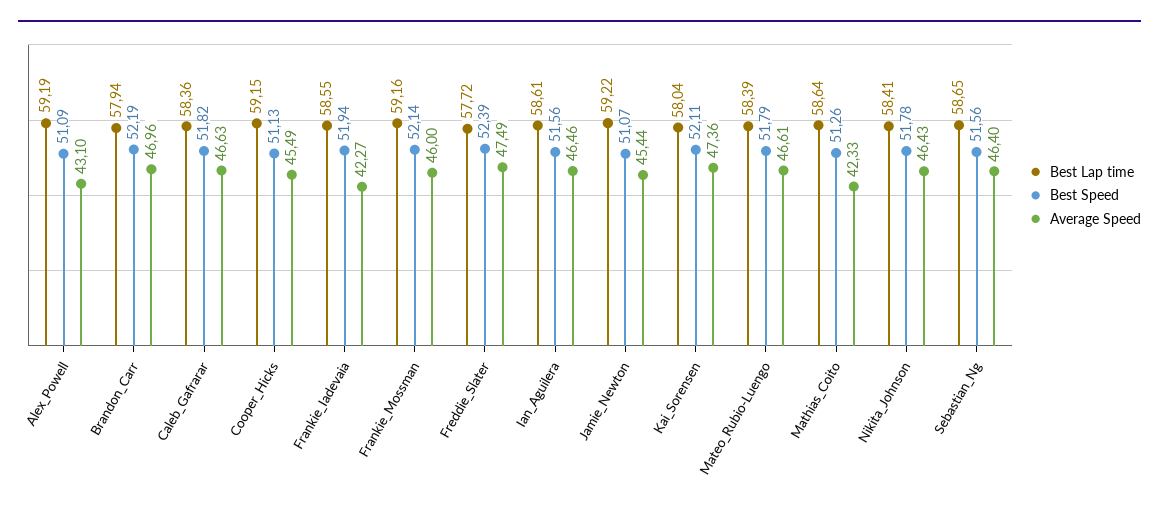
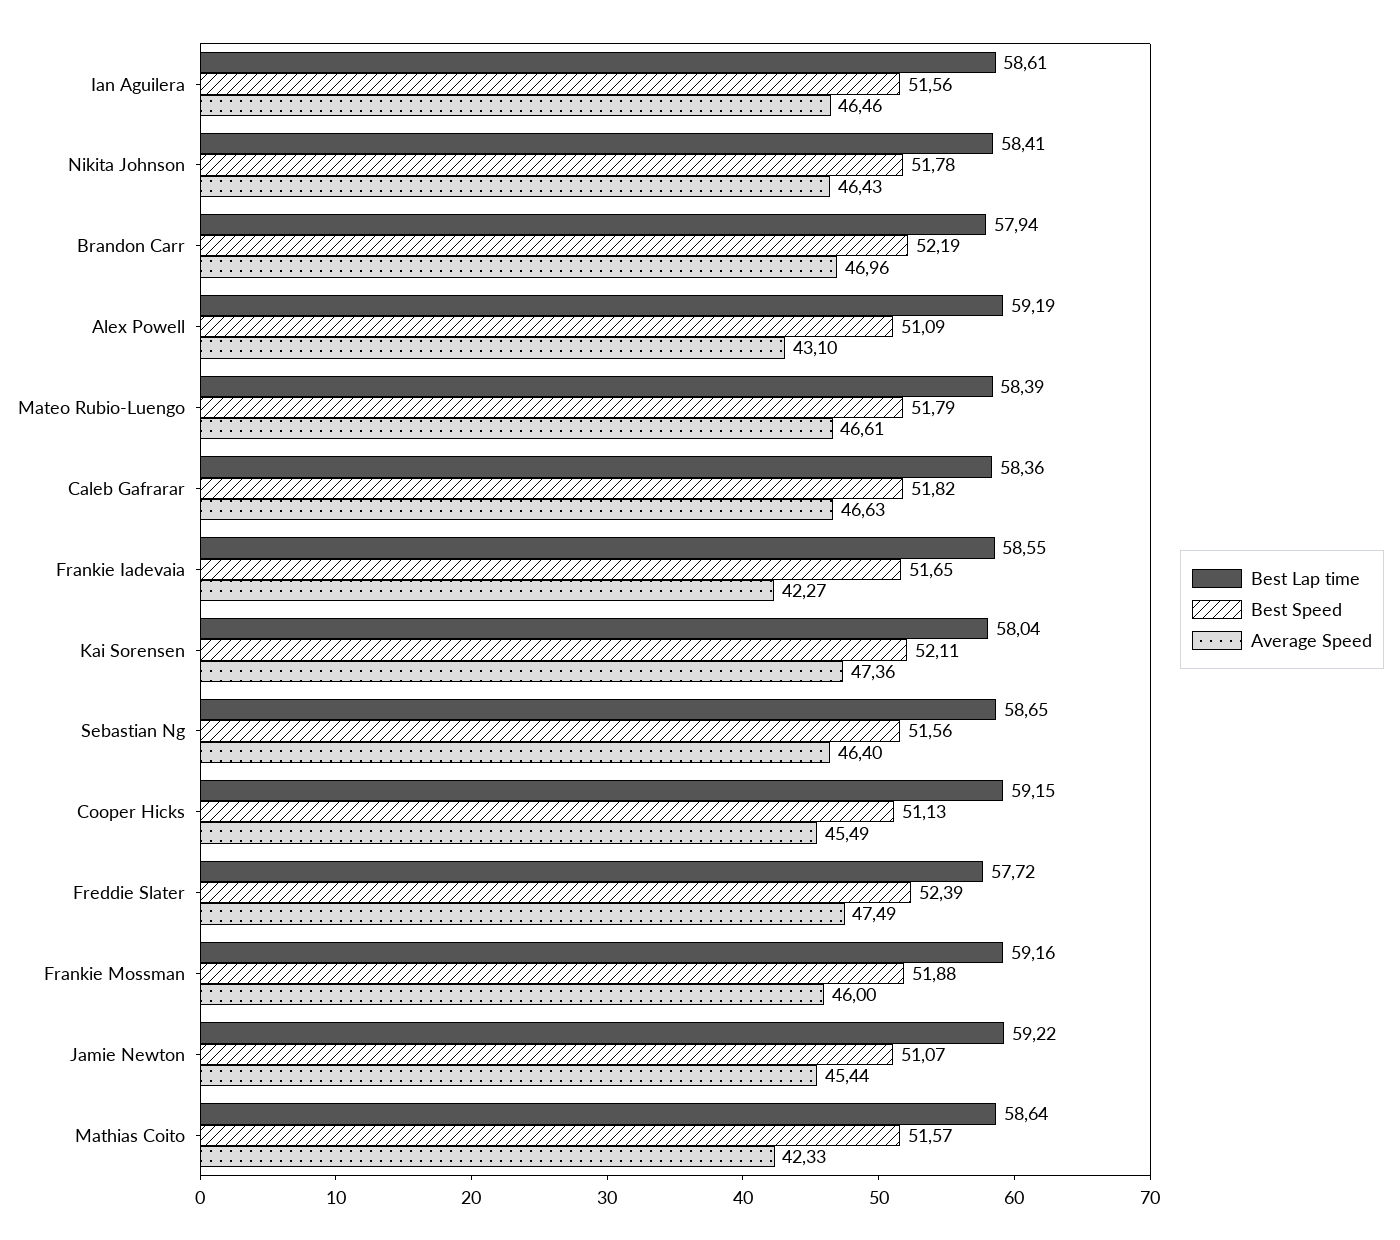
Best Speed, Frankie_Iadevaia: 51.94 -> 51.65
Best Speed, Frankie_Mossman: 52.14 -> 51.88
Best Speed, Mathias_Coito: 51.26 -> 51.57

